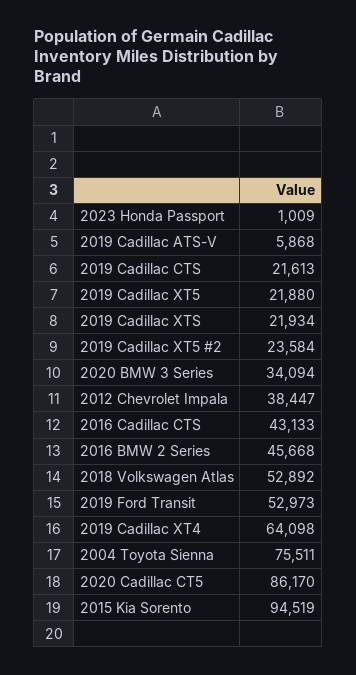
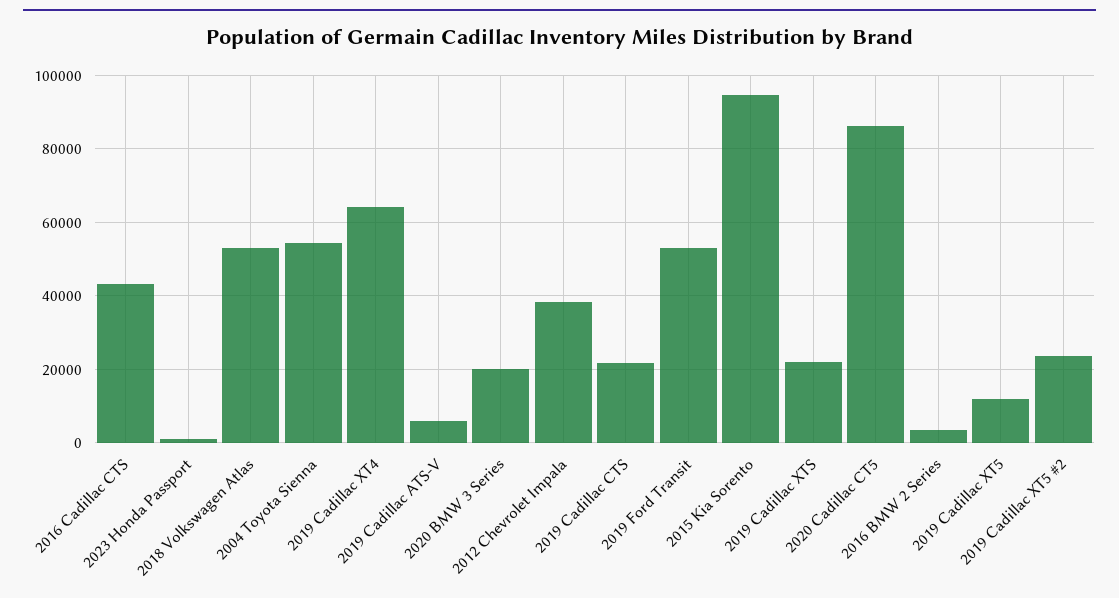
2019 Cadillac XT5: 21880 -> 12000
2020 BMW 3 Series: 34094 -> 20000
2016 BMW 2 Series: 45668 -> 4000
2004 Toyota Sienna: 75511 -> 54000

